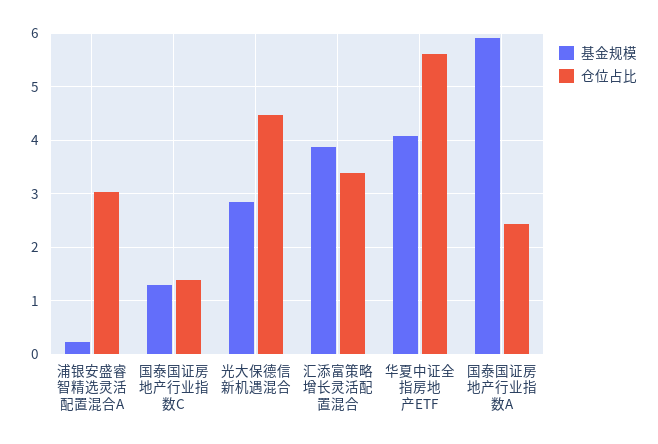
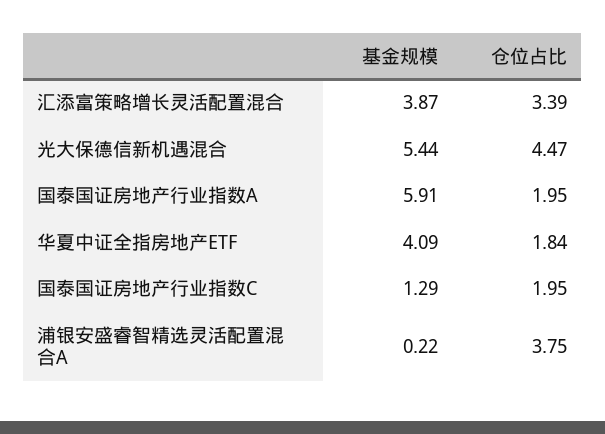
仓位占比, 浦银安盛睿智精选灵活配置混合A: 3 -> 3.75
仓位占比, 国泰国证房地产行业指数C: 1.4 -> 1.95
基金规模, 光大保德信新机遇混合: 2.8 -> 5.44
仓位占比, 华夏中证全指房地产ETF: 5.6 -> 1.84
仓位占比, 国泰国证房地产行业指数A: 2.4 -> 1.95

